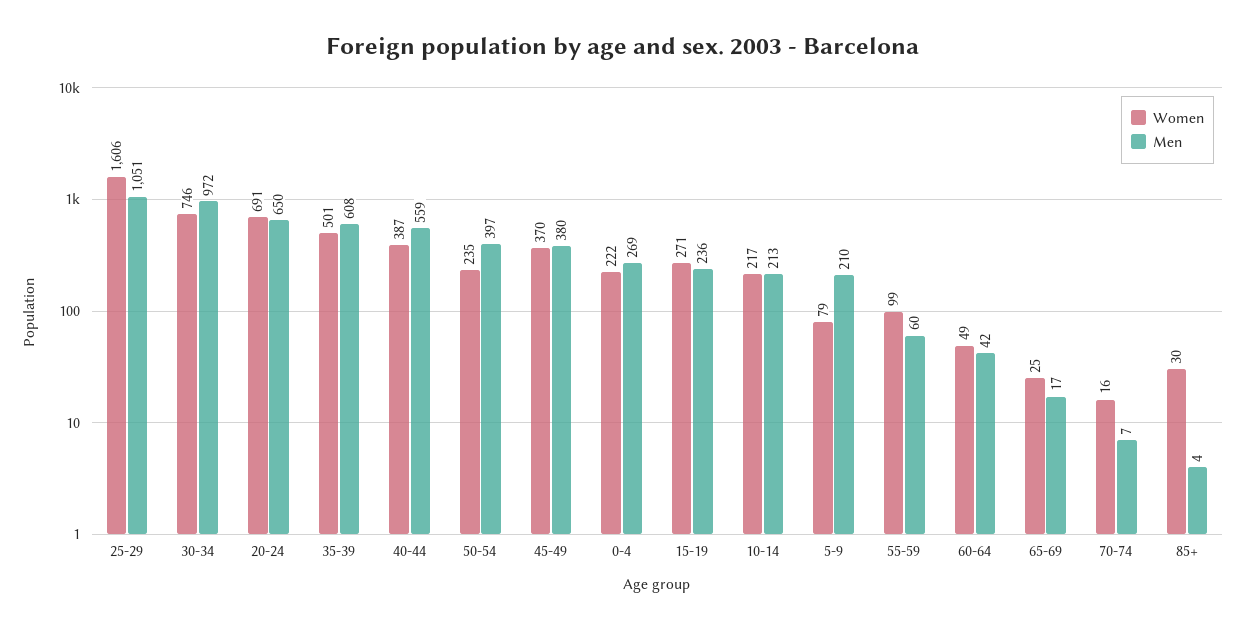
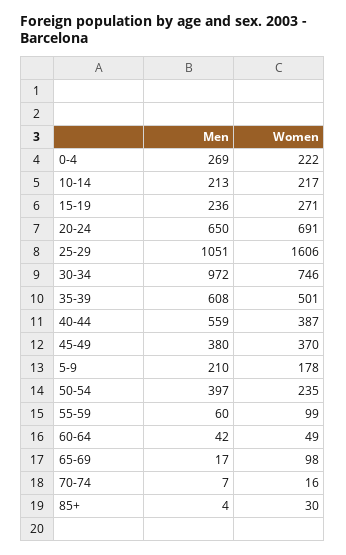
Women, 5-9: 79 -> 178
Women, 65-69: 25 -> 98

